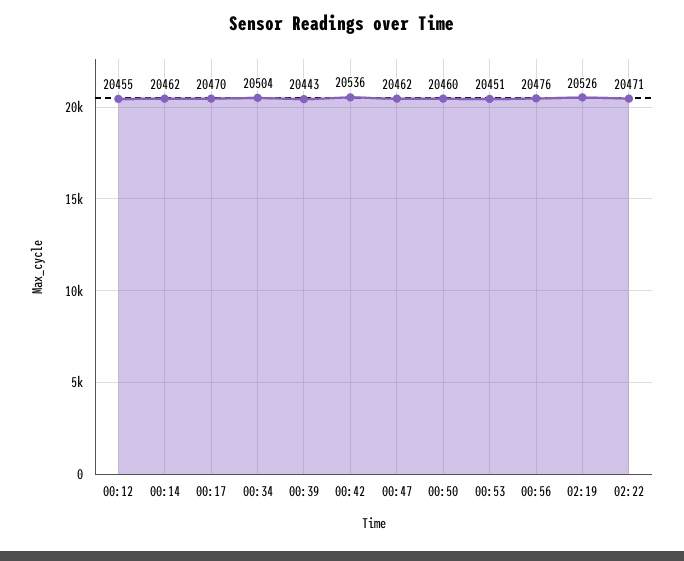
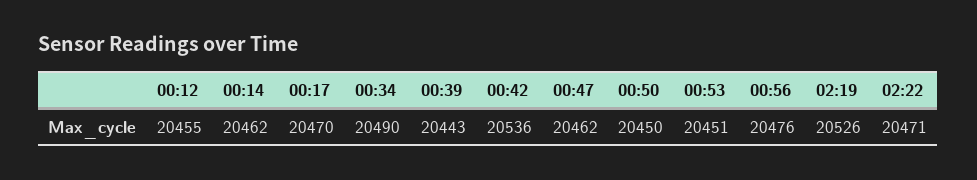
00:34: 20504 -> 20490
00:50: 20460 -> 20450

